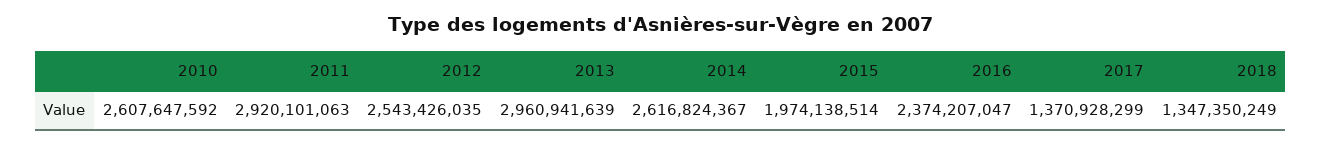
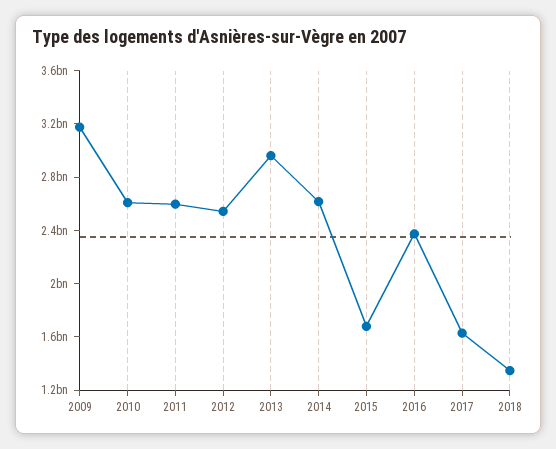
2011: 2920101063 -> 2600000000
2015: 1974138514 -> 1700000000
2017: 1370928299 -> 1600000000
2009: none -> 3200000000

